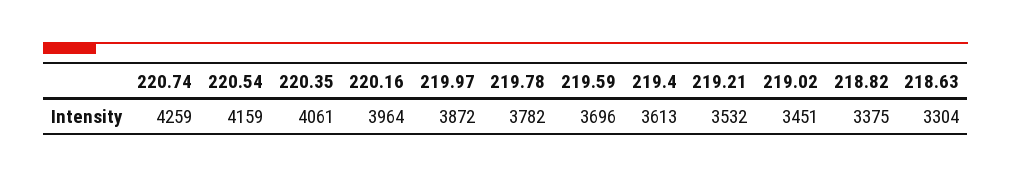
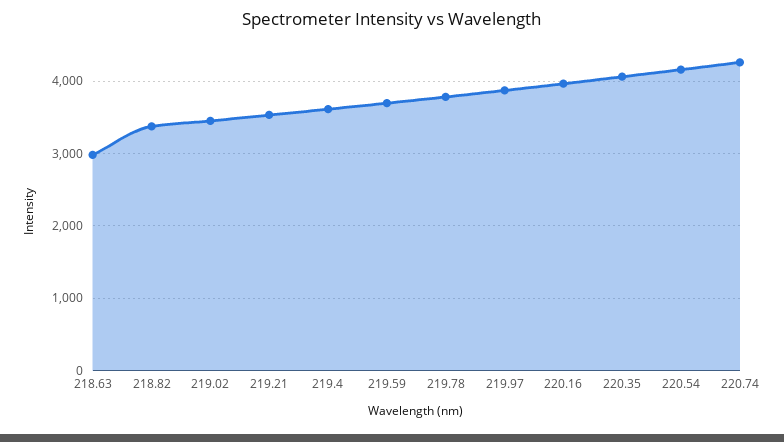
218.63: 3304 -> 3000

